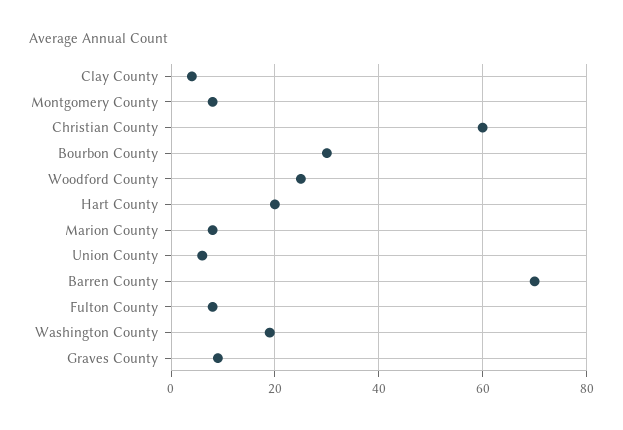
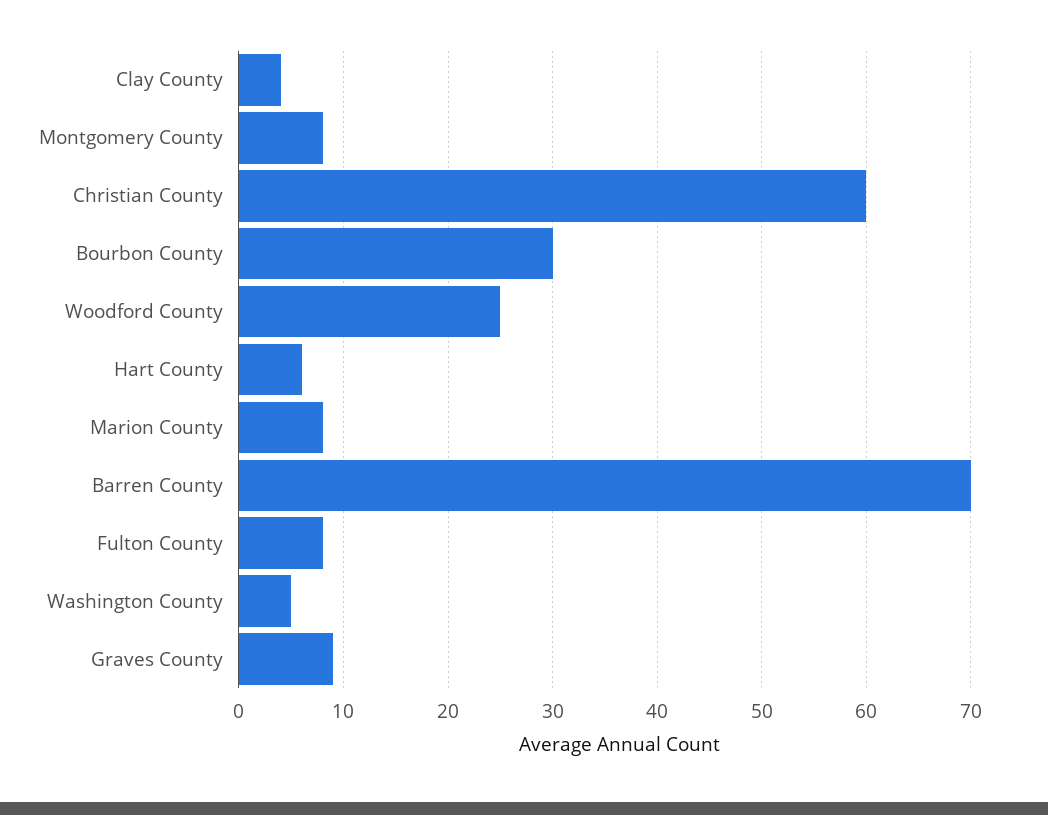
Hart County: 20 -> 6
Union County: 5 -> none
Washington County: 20 -> 5

